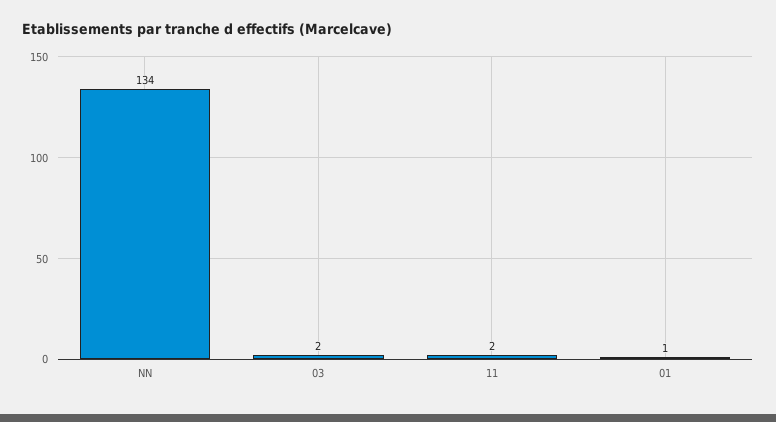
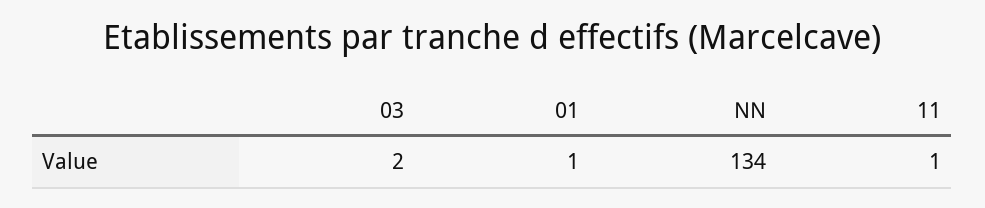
11: 2 -> 1

